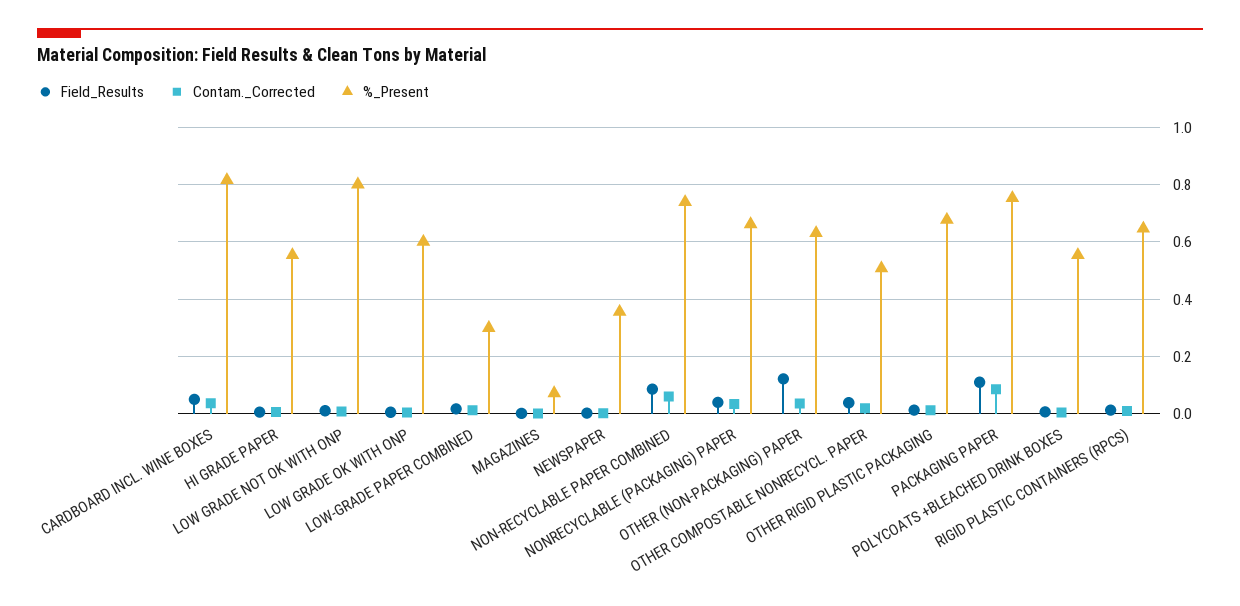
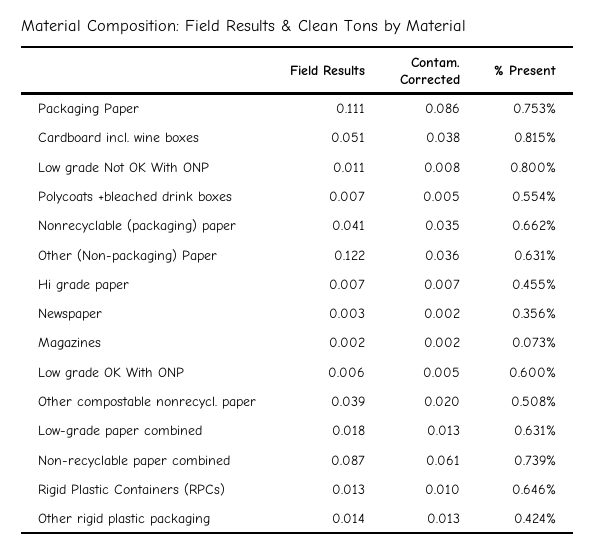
%_Present, HI GRADE PAPER: 0.55 -> 0.455
%_Present, LOW-GRADE PAPER COMBINED: 0.3 -> 0.631
%_Present, OTHER RIGID PLASTIC PACKAGING: 0.675 -> 0.424

